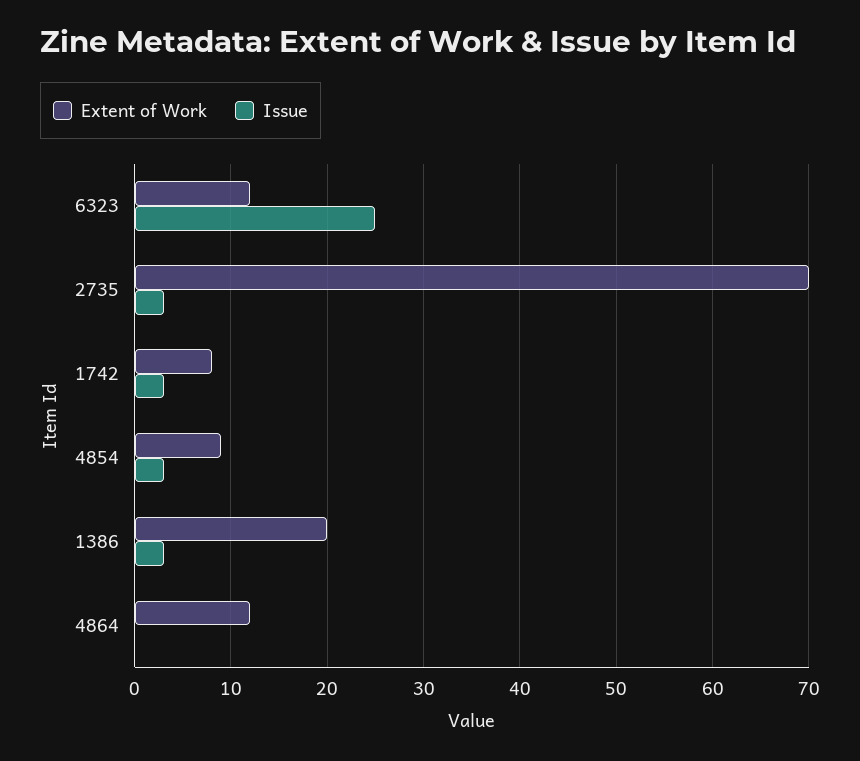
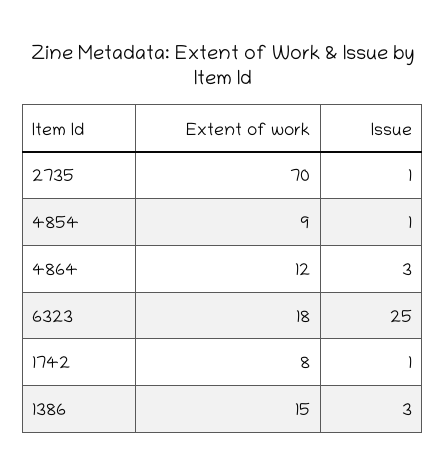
Extent of Work, 6323: 12 -> 18
Issue, 2735: 3 -> 1
Issue, 1742: 3 -> 1
Issue, 4854: 3 -> 1
Extent of Work, 1386: 20 -> 15
Issue, 4864: 0 -> 3

